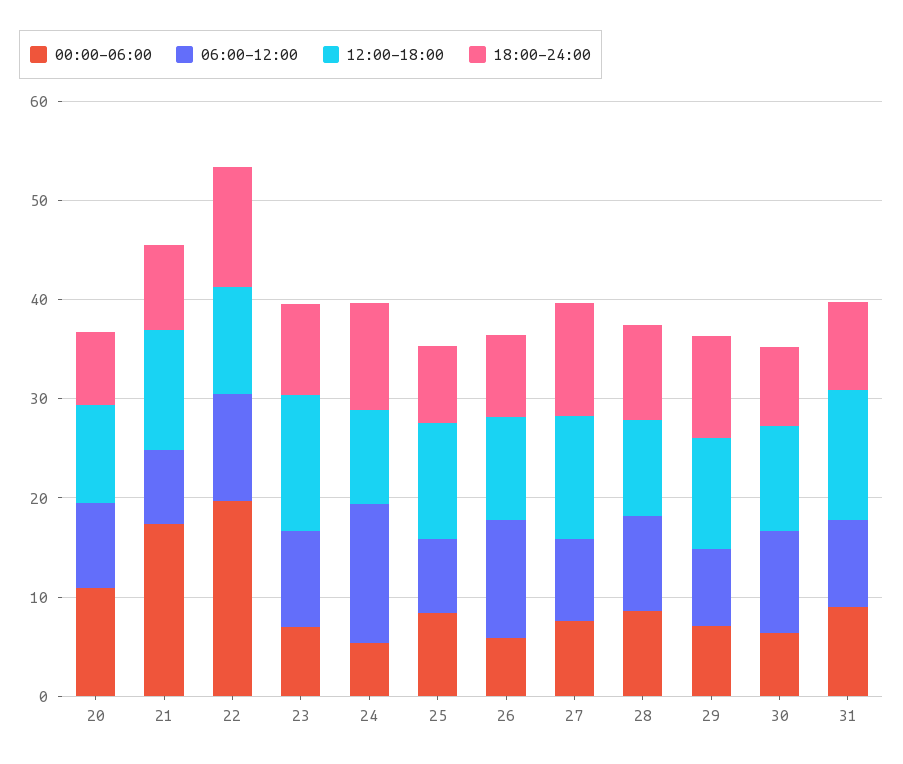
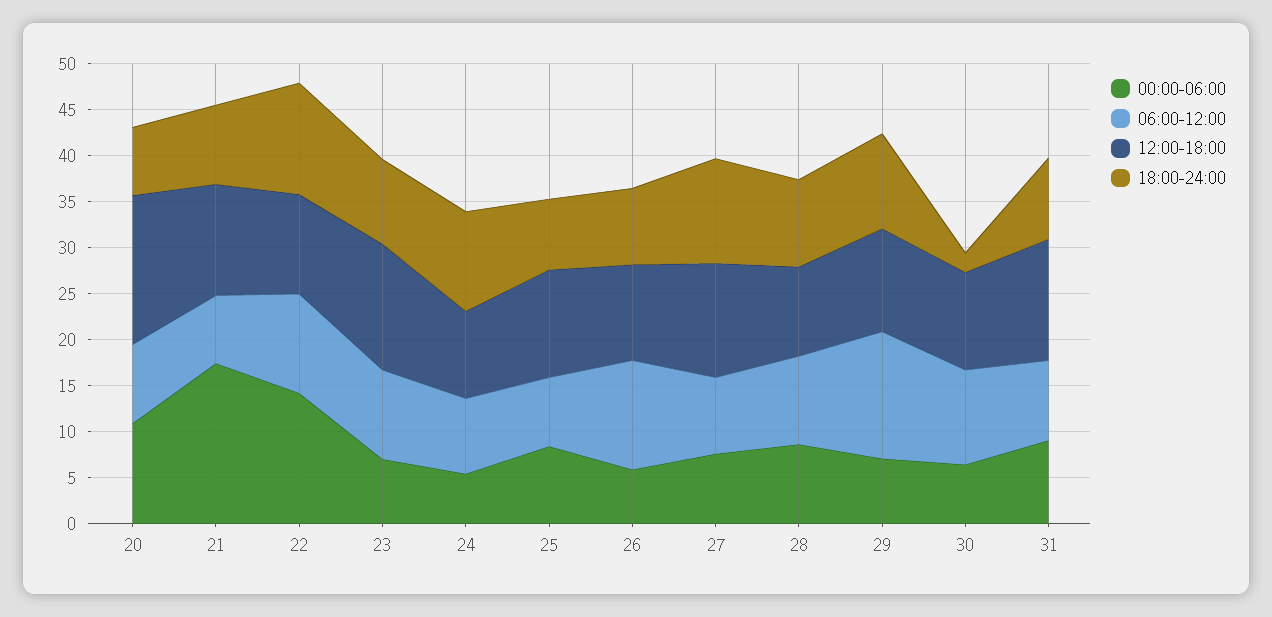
12:00-18:00, 20: 10 -> 16
00:00-06:00, 22: 20 -> 14
06:00-12:00, 24: 14 -> 8
06:00-12:00, 29: 8 -> 14
18:00-24:00, 30: 8 -> 2

